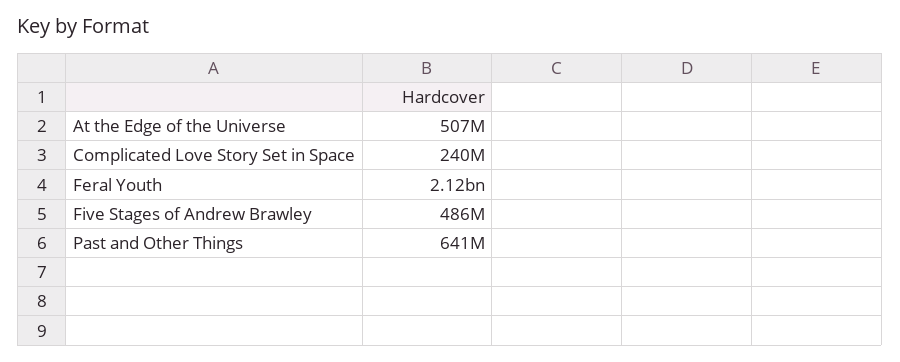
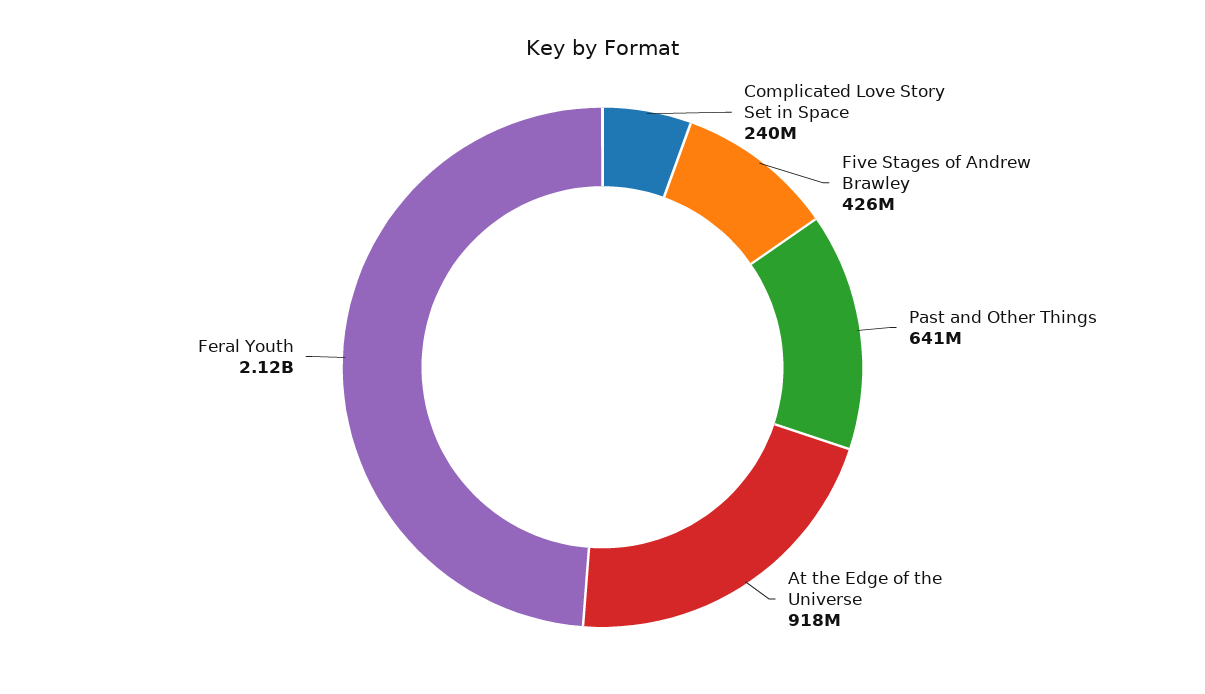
At the Edge of the Universe: 507000000 -> 918000000
Five Stages of Andrew Brawley: 486000000 -> 426000000

